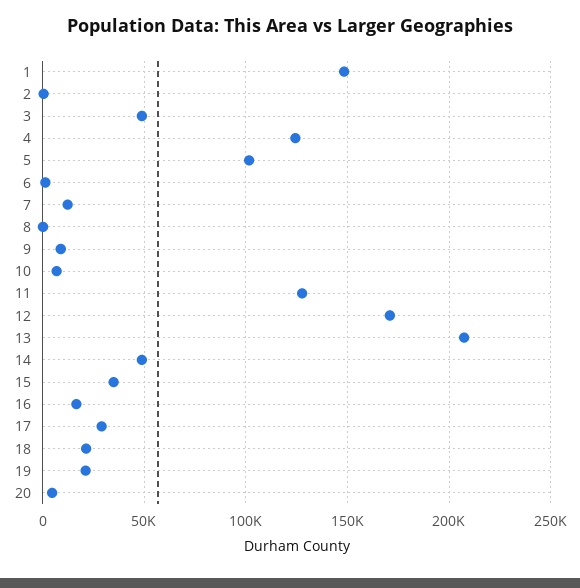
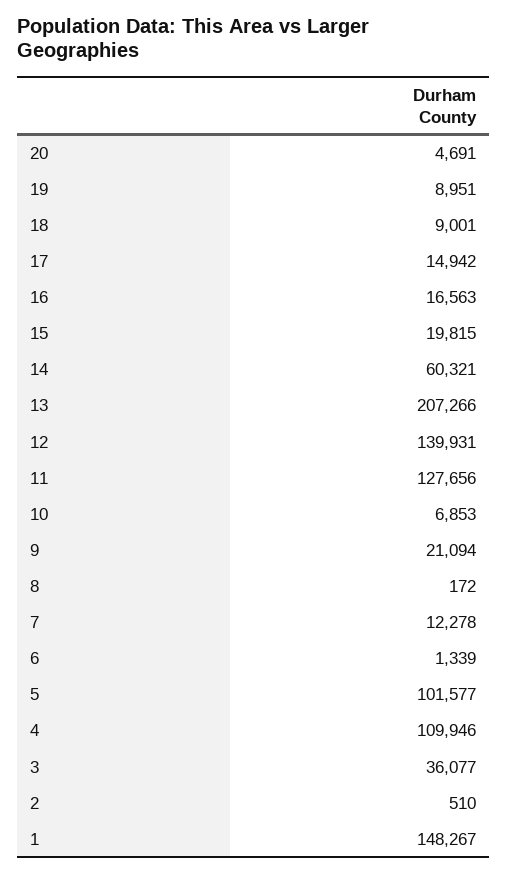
3: 50000 -> 36077
4: 125000 -> 109946
9: 10000 -> 21094
12: 170000 -> 139931
14: 50000 -> 60321
15: 35000 -> 19815
17: 30000 -> 14942
18: 20000 -> 9001
19: 20000 -> 8951

